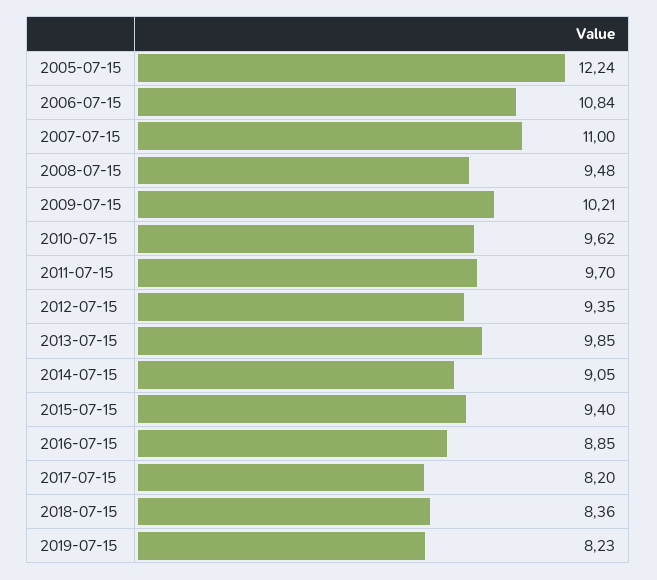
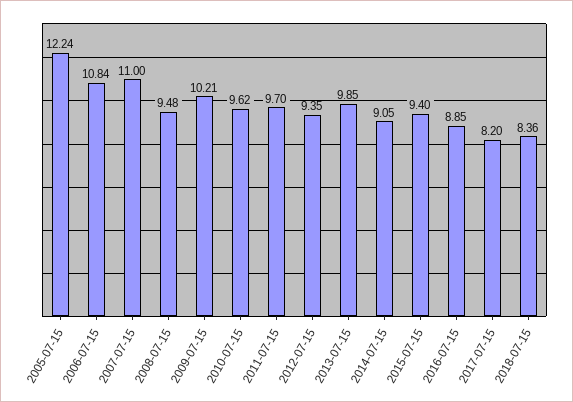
2019-07-15: 8.23 -> none

